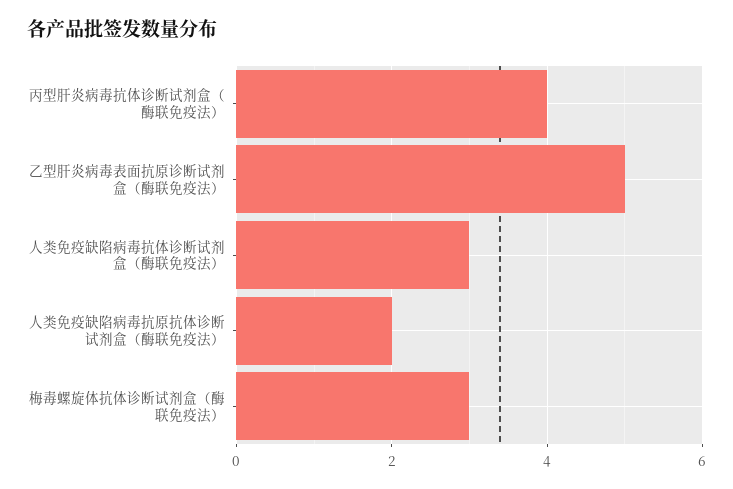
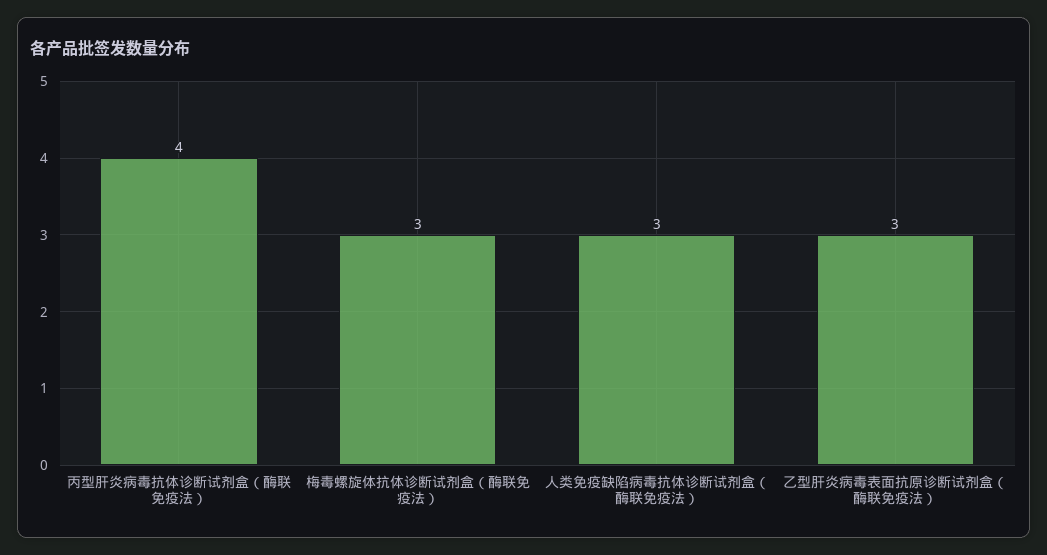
乙型肝炎病毒表面抗原诊断试剂盒（酶联免疫法）: 5 -> 3
人类免疫缺陷病毒抗原抗体诊断试剂盒（酶联免疫法）: 2 -> none

